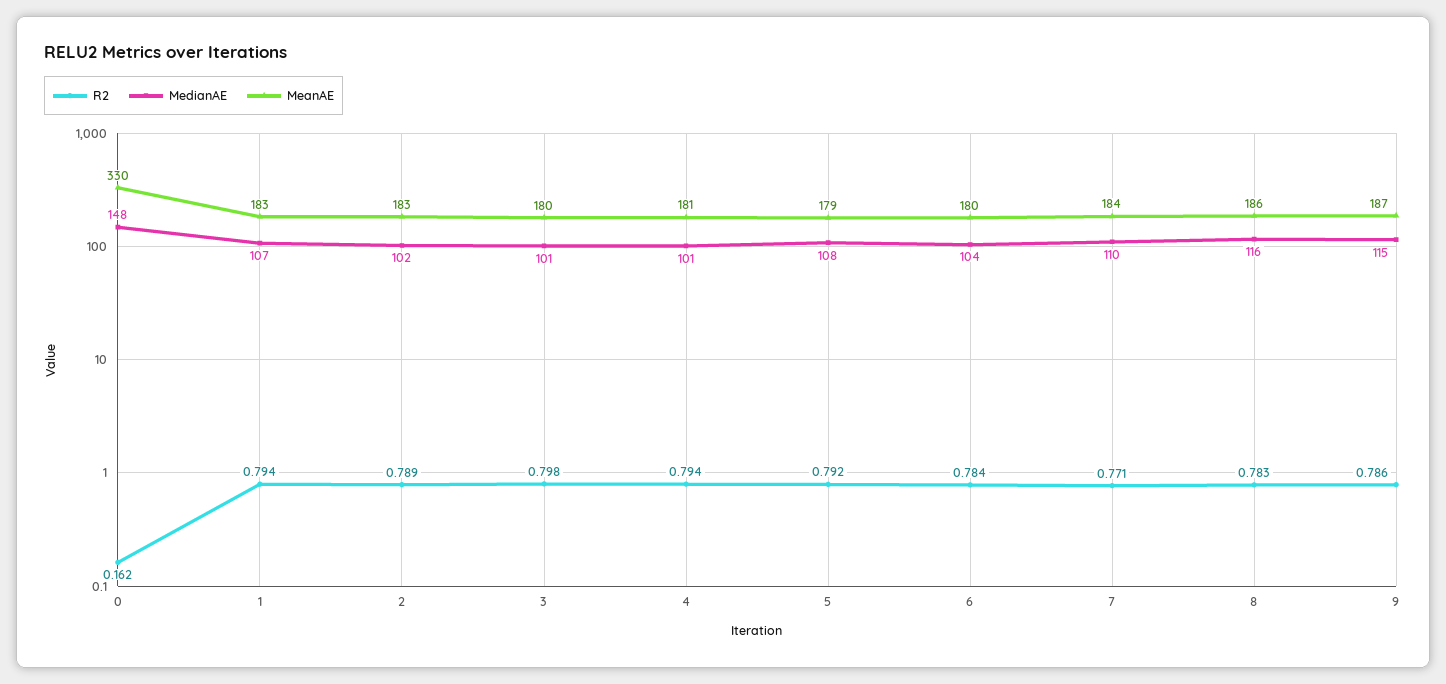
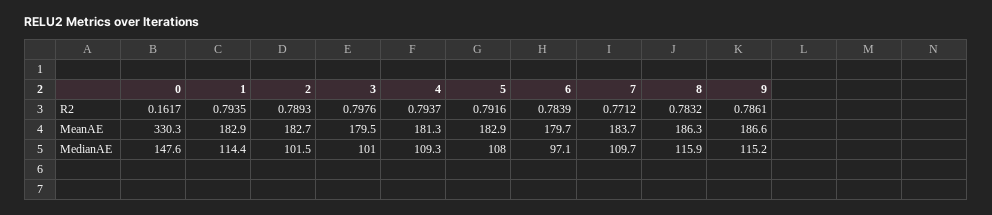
MedianAE, 1: 107 -> 114.4
MedianAE, 4: 101 -> 109.3
MeanAE, 5: 179 -> 182.9
MedianAE, 6: 104 -> 97.1

